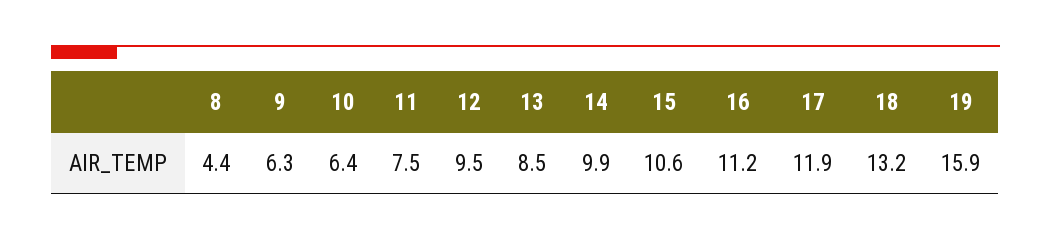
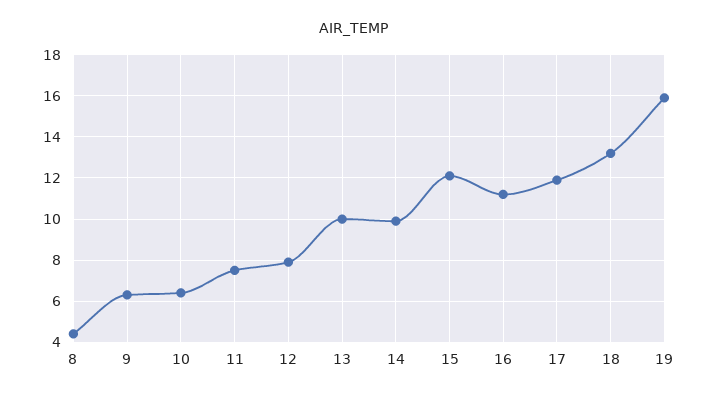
12: 9.5 -> 8
13: 8.5 -> 10
15: 10.6 -> 12

